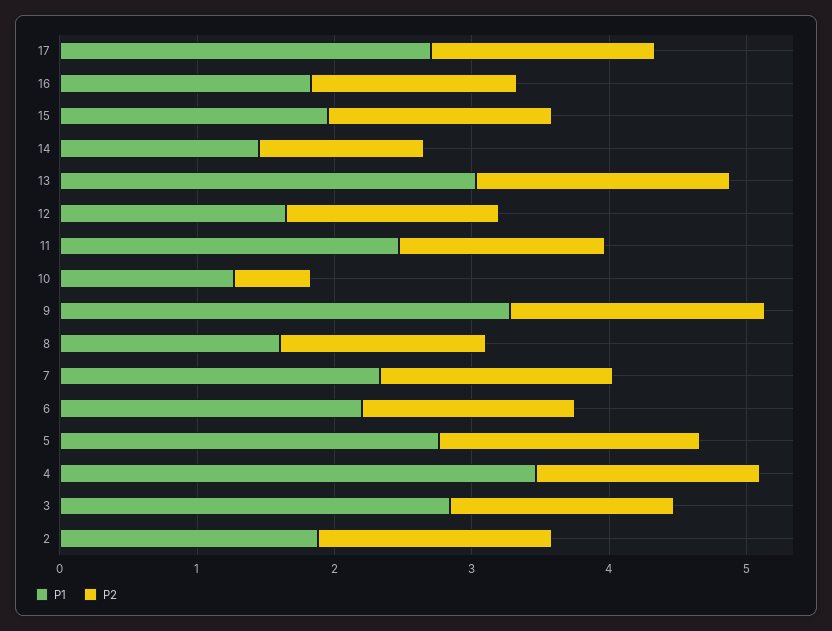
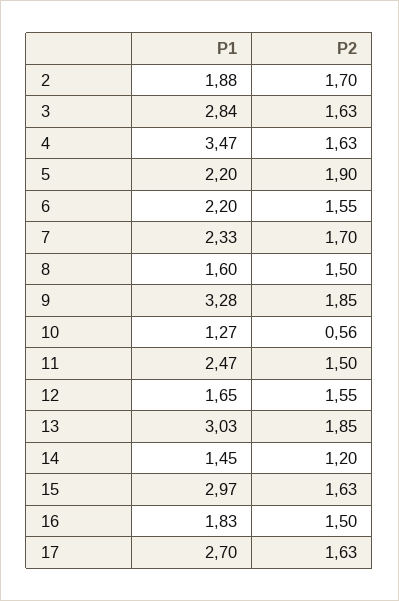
P1, 15: 2 -> 2.97
P1, 5: 2.8 -> 2.2

